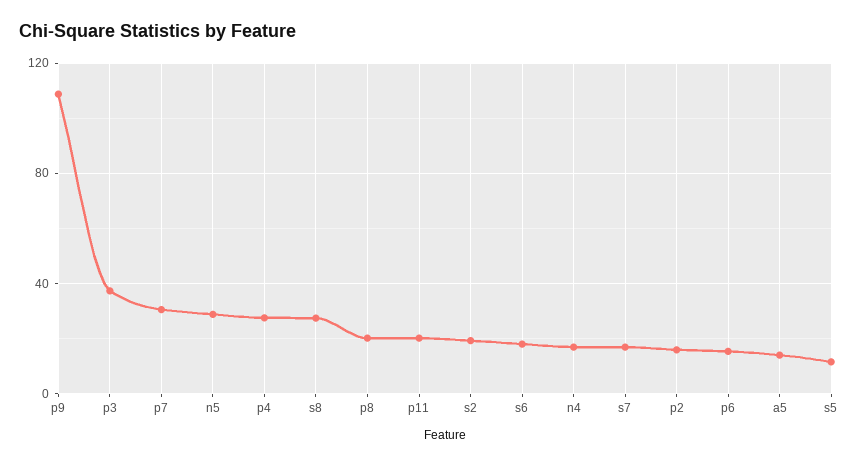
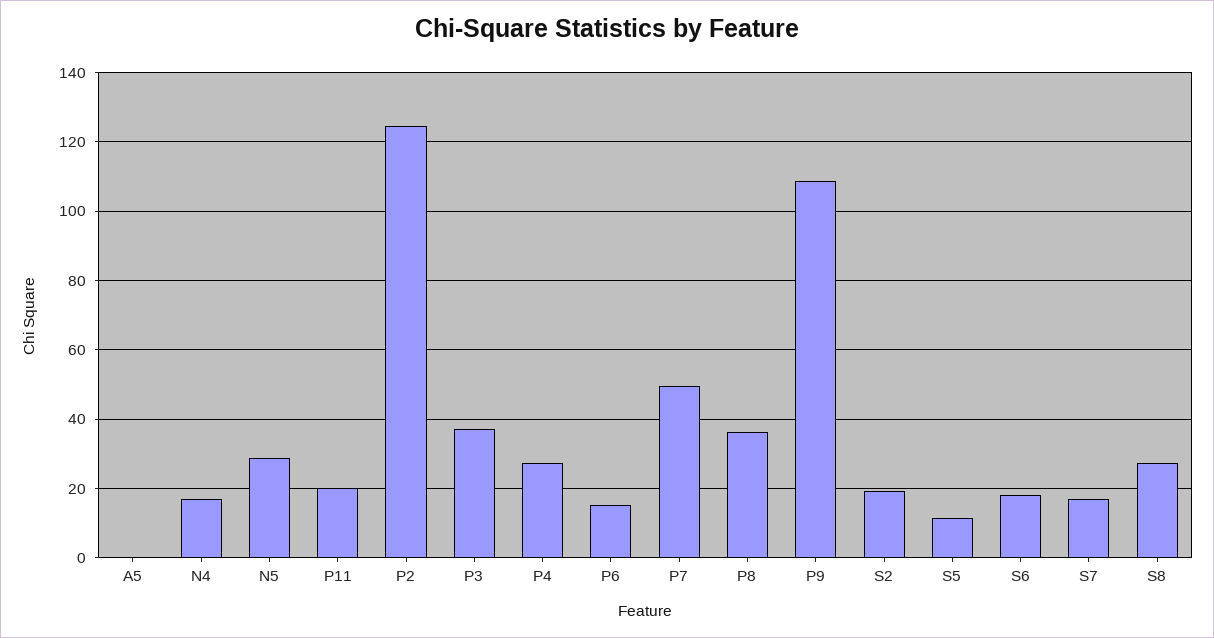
p7: 30 -> 50
p8: 20 -> 36
p2: 15 -> 124
a5: 15 -> 0

